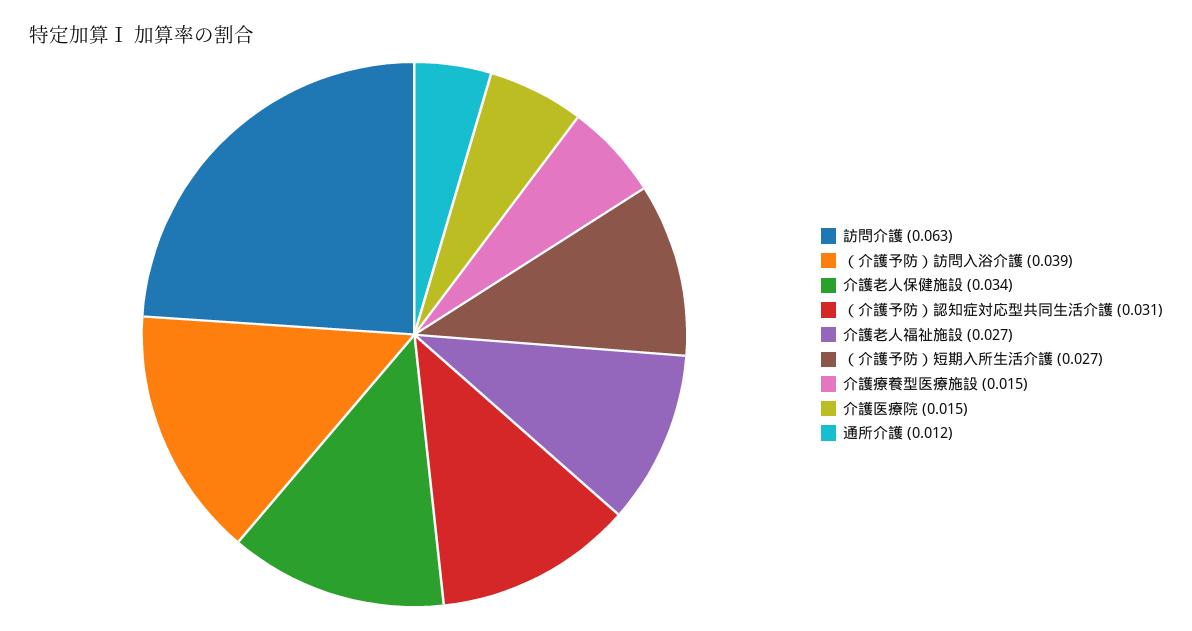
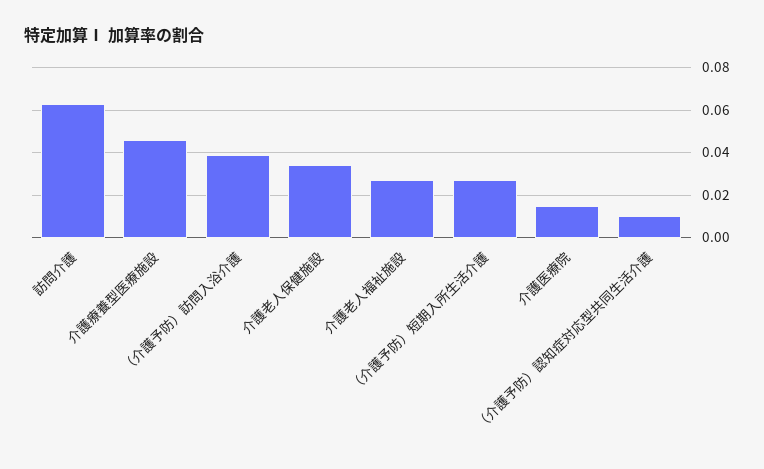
（介護予防）認知症対応型共同生活介護: 0.031 -> 0.01
介護療養型医療施設: 0.015 -> 0.045
通所介護: 0.012 -> none

